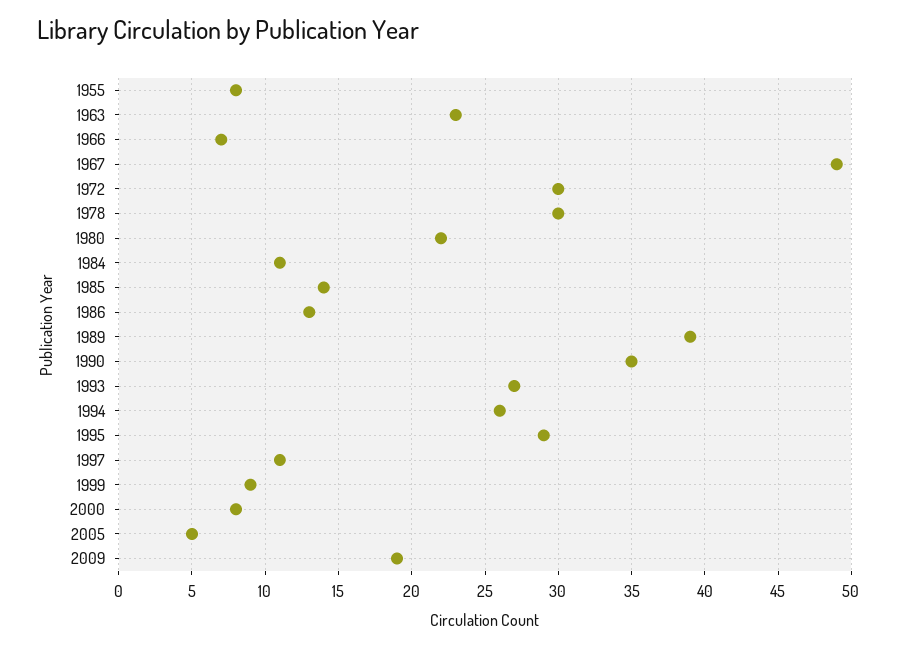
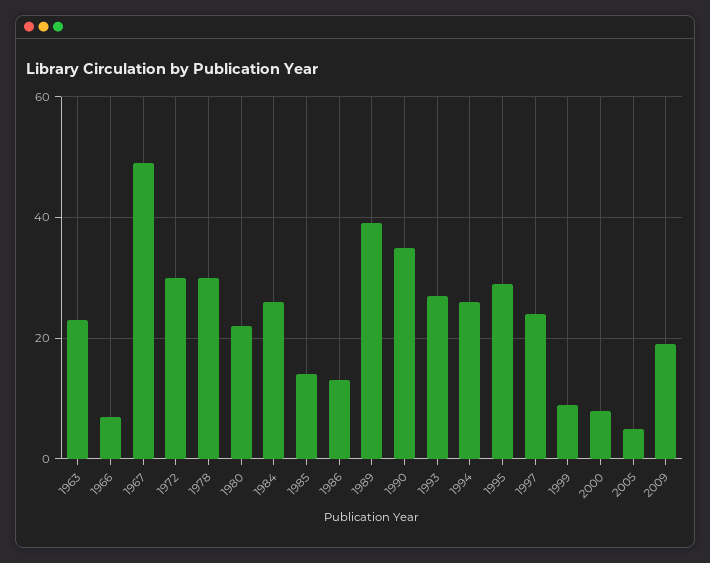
1955: 8 -> none
1984: 11 -> 25
1997: 11 -> 25

